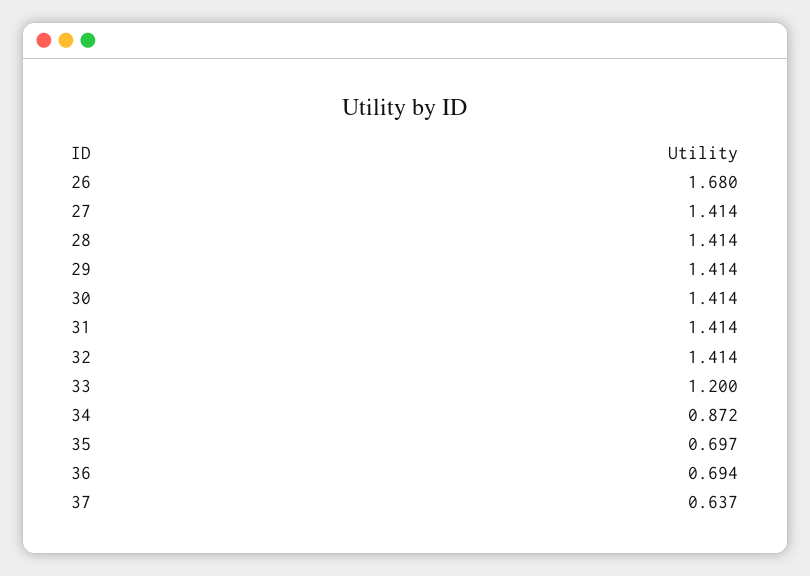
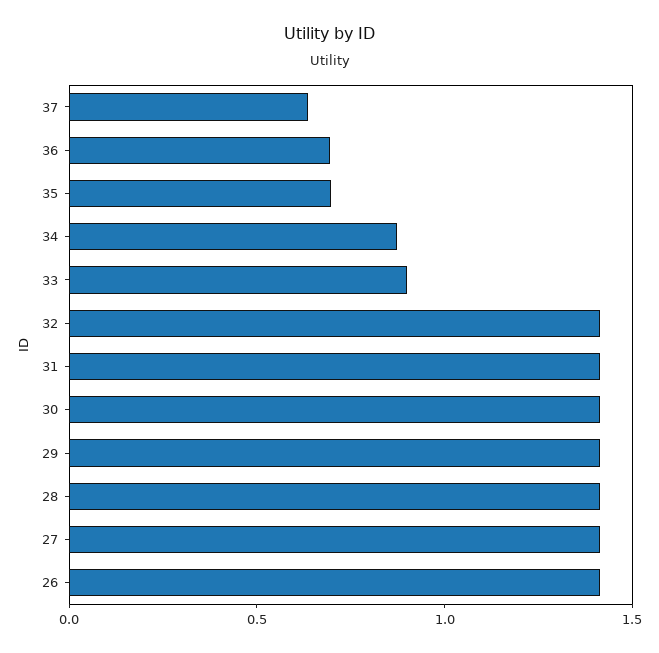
26: 1.68 -> 1.4
33: 1.2 -> 0.9

